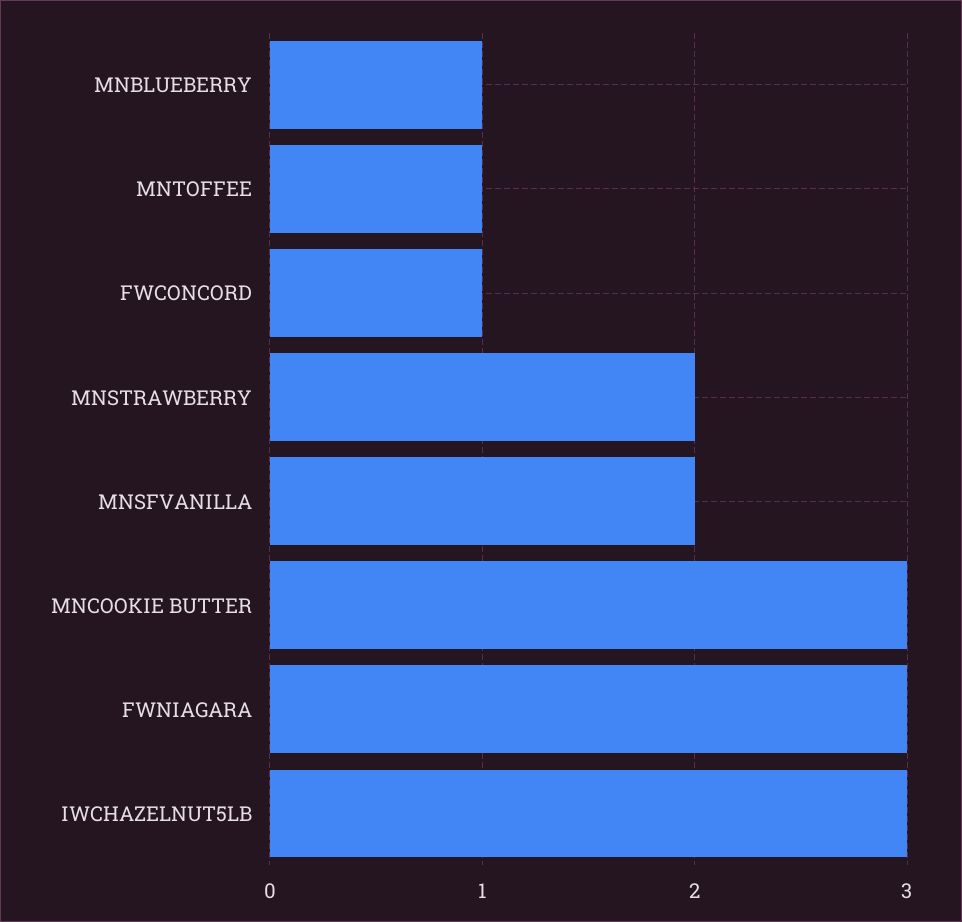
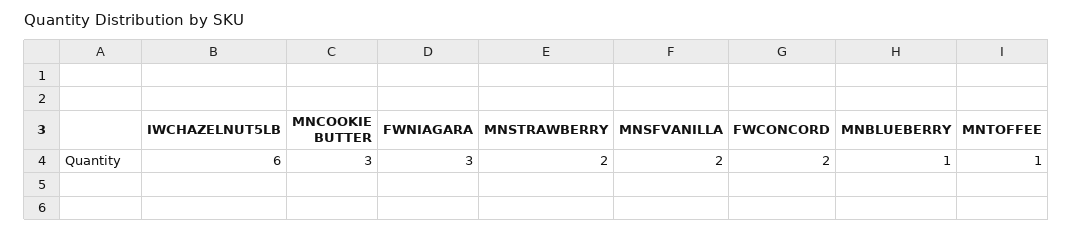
FWCONCORD: 1 -> 2
IWCHAZELNUT5LB: 3 -> 6

